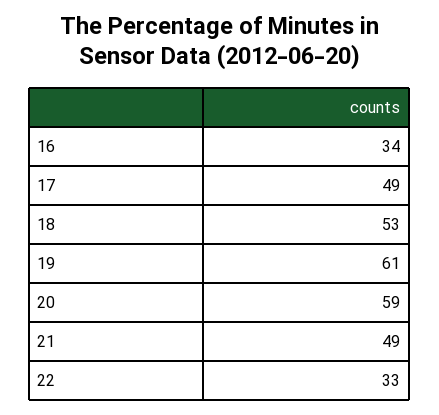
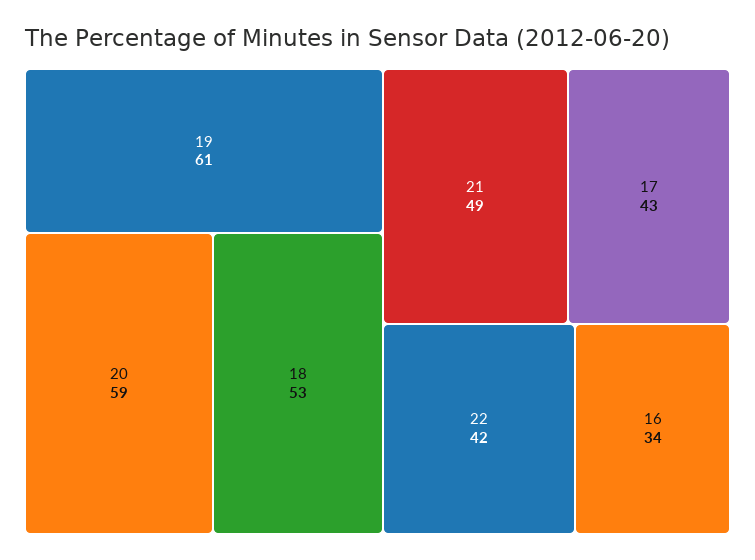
17: 49 -> 43
22: 33 -> 42

